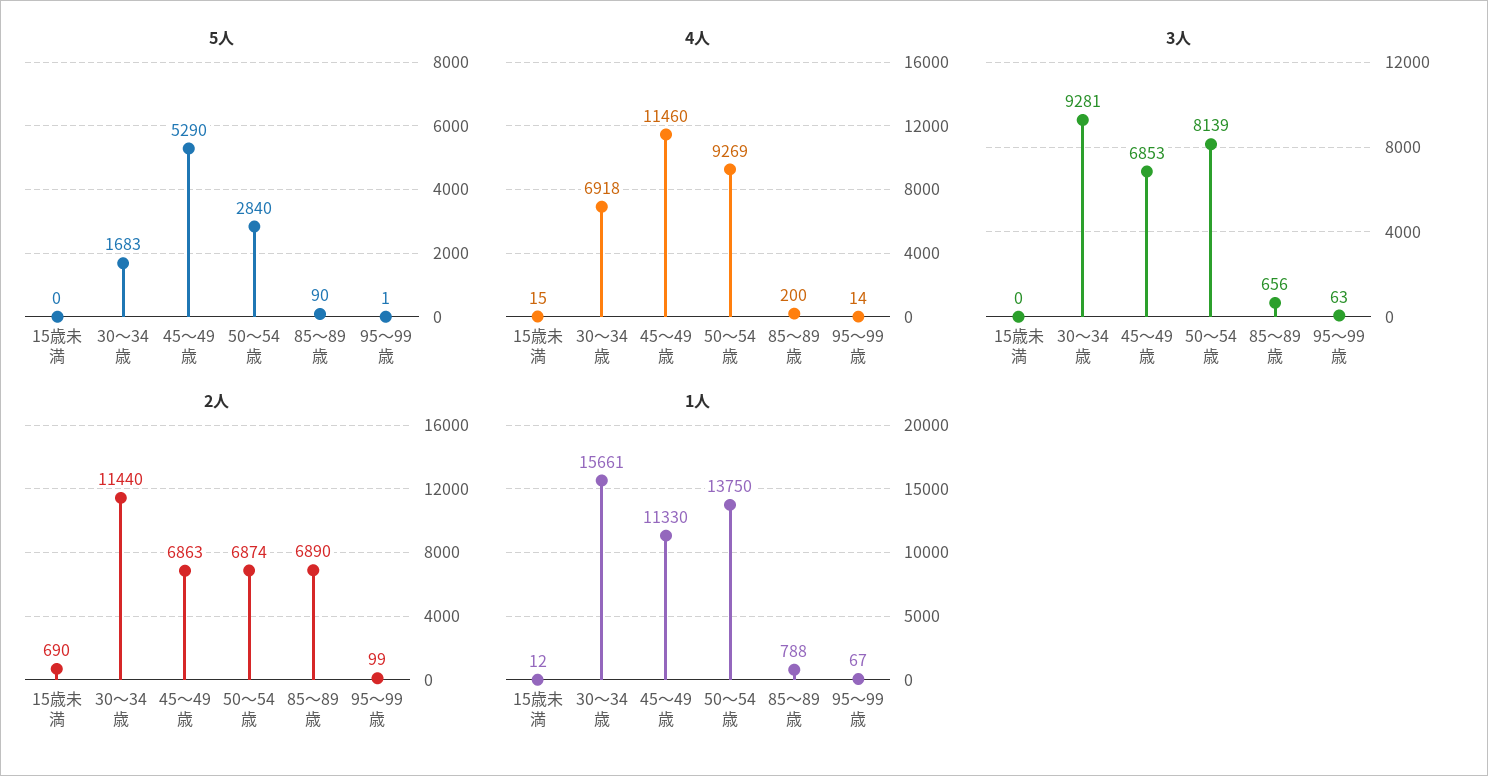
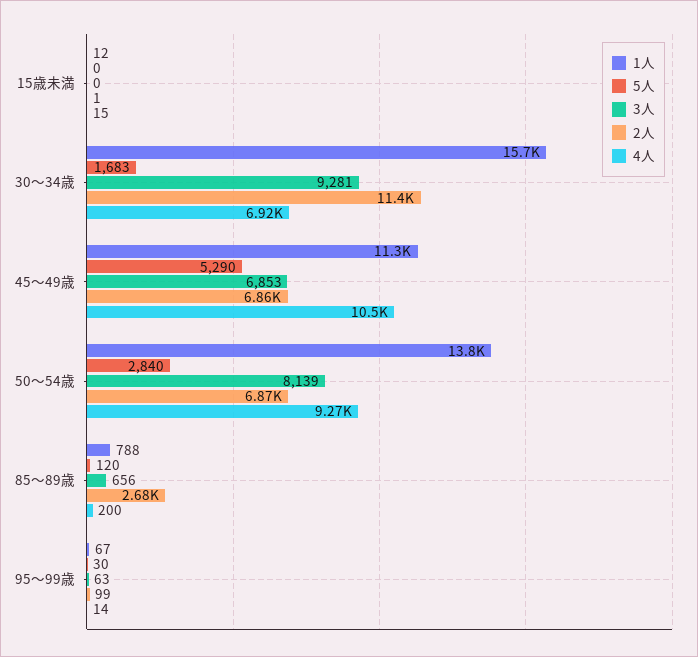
5人, 85～89歳: 90 -> 120
5人, 95～99歳: 1 -> 30
4人, 45～49歳: 11460 -> 10500
2人, 15歳未満: 690 -> 1
2人, 85～89歳: 6890 -> 2680

